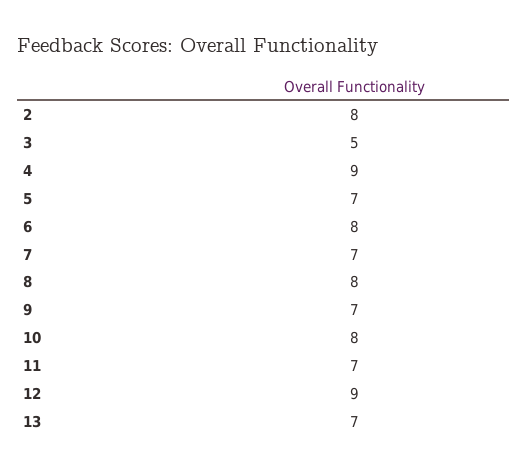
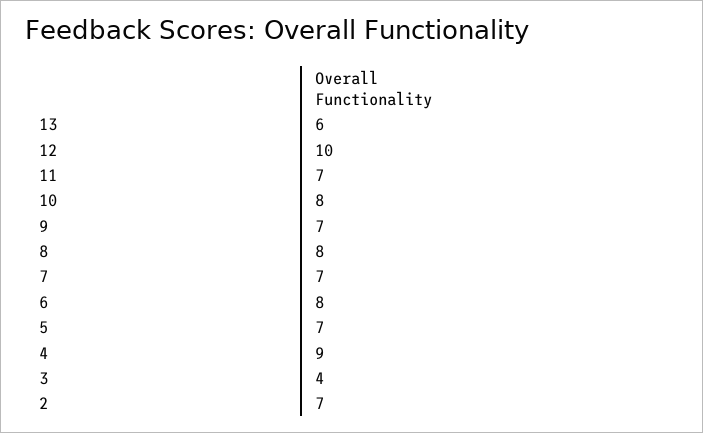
2: 8 -> 7
3: 5 -> 4
12: 9 -> 10
13: 7 -> 6

